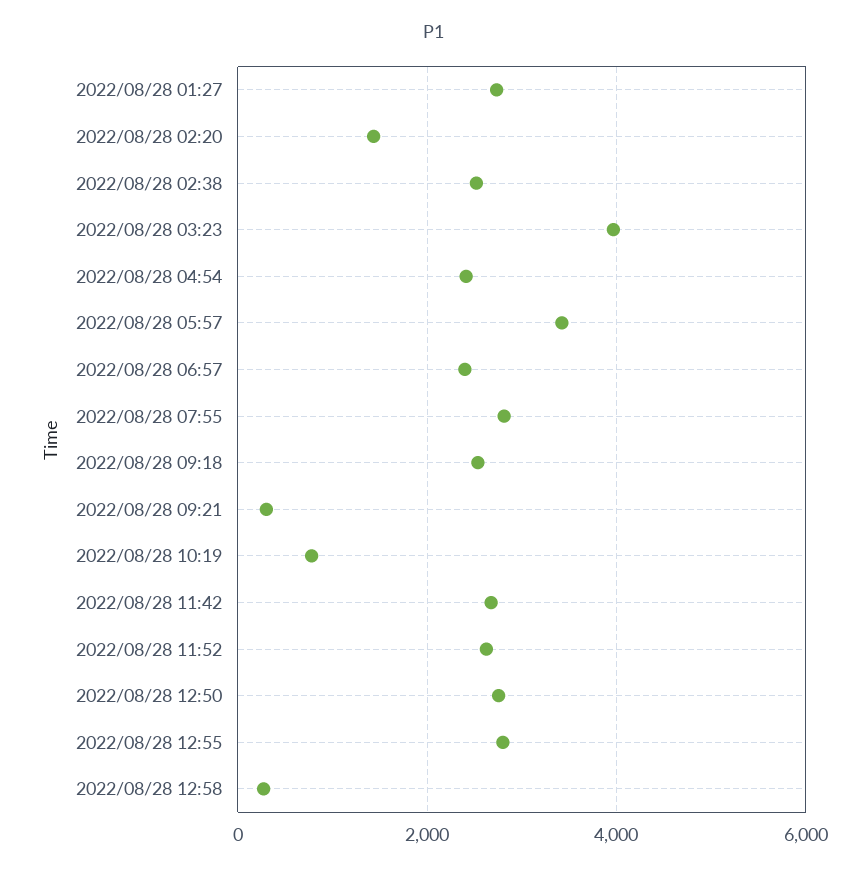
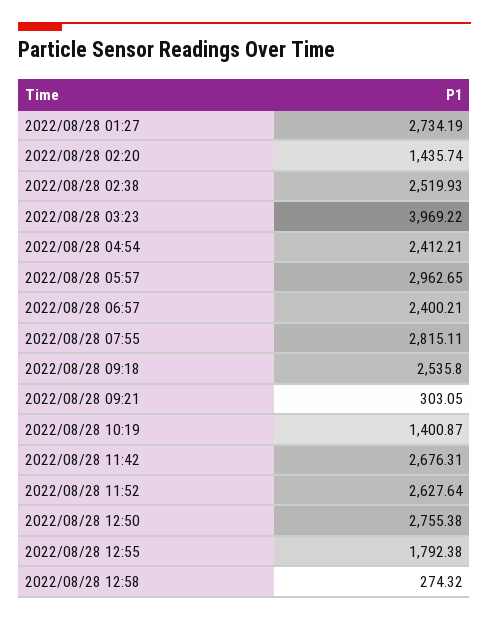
2022/08/28 05:57: 3400 -> 2962.65
2022/08/28 10:19: 800 -> 1400.87
2022/08/28 12:55: 2800 -> 1792.38

